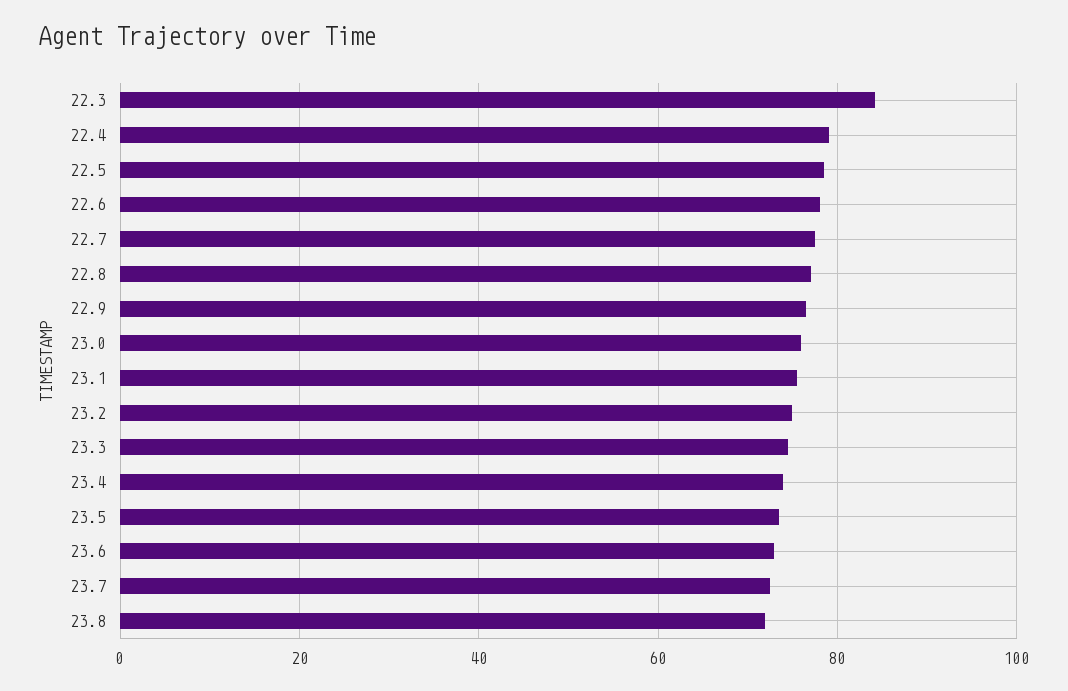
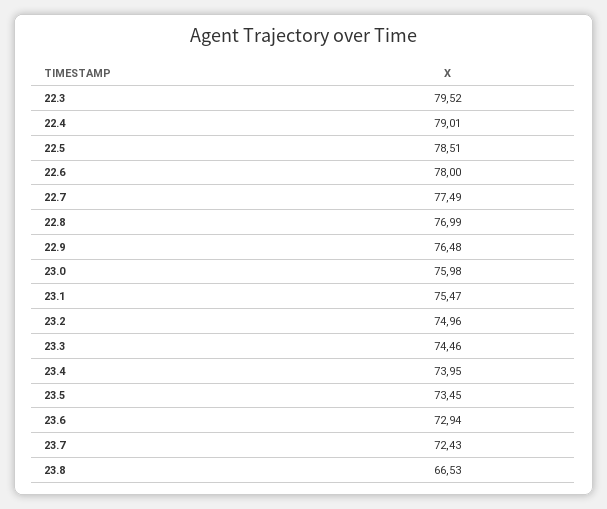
22.3: 84 -> 79.52
23.8: 72 -> 66.53

